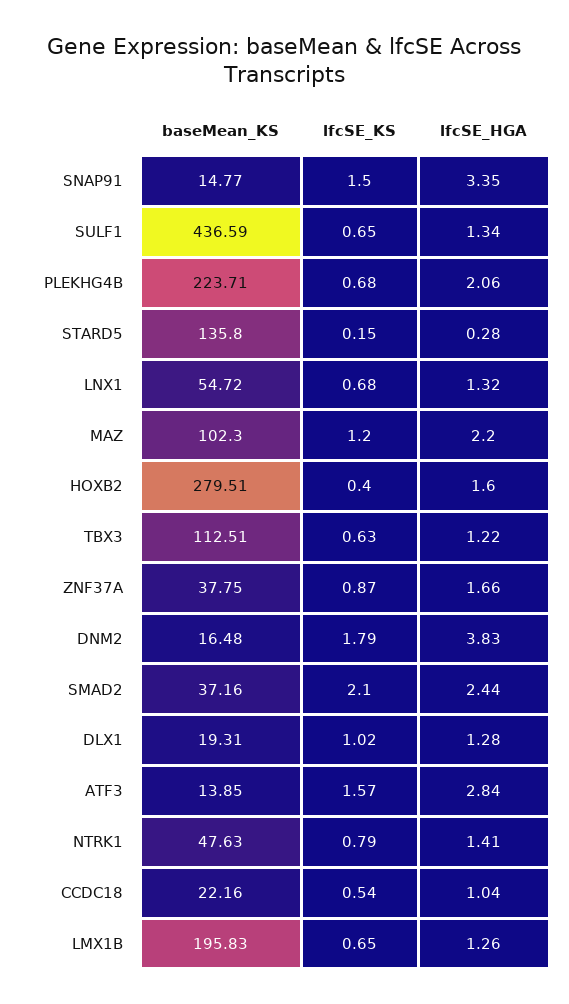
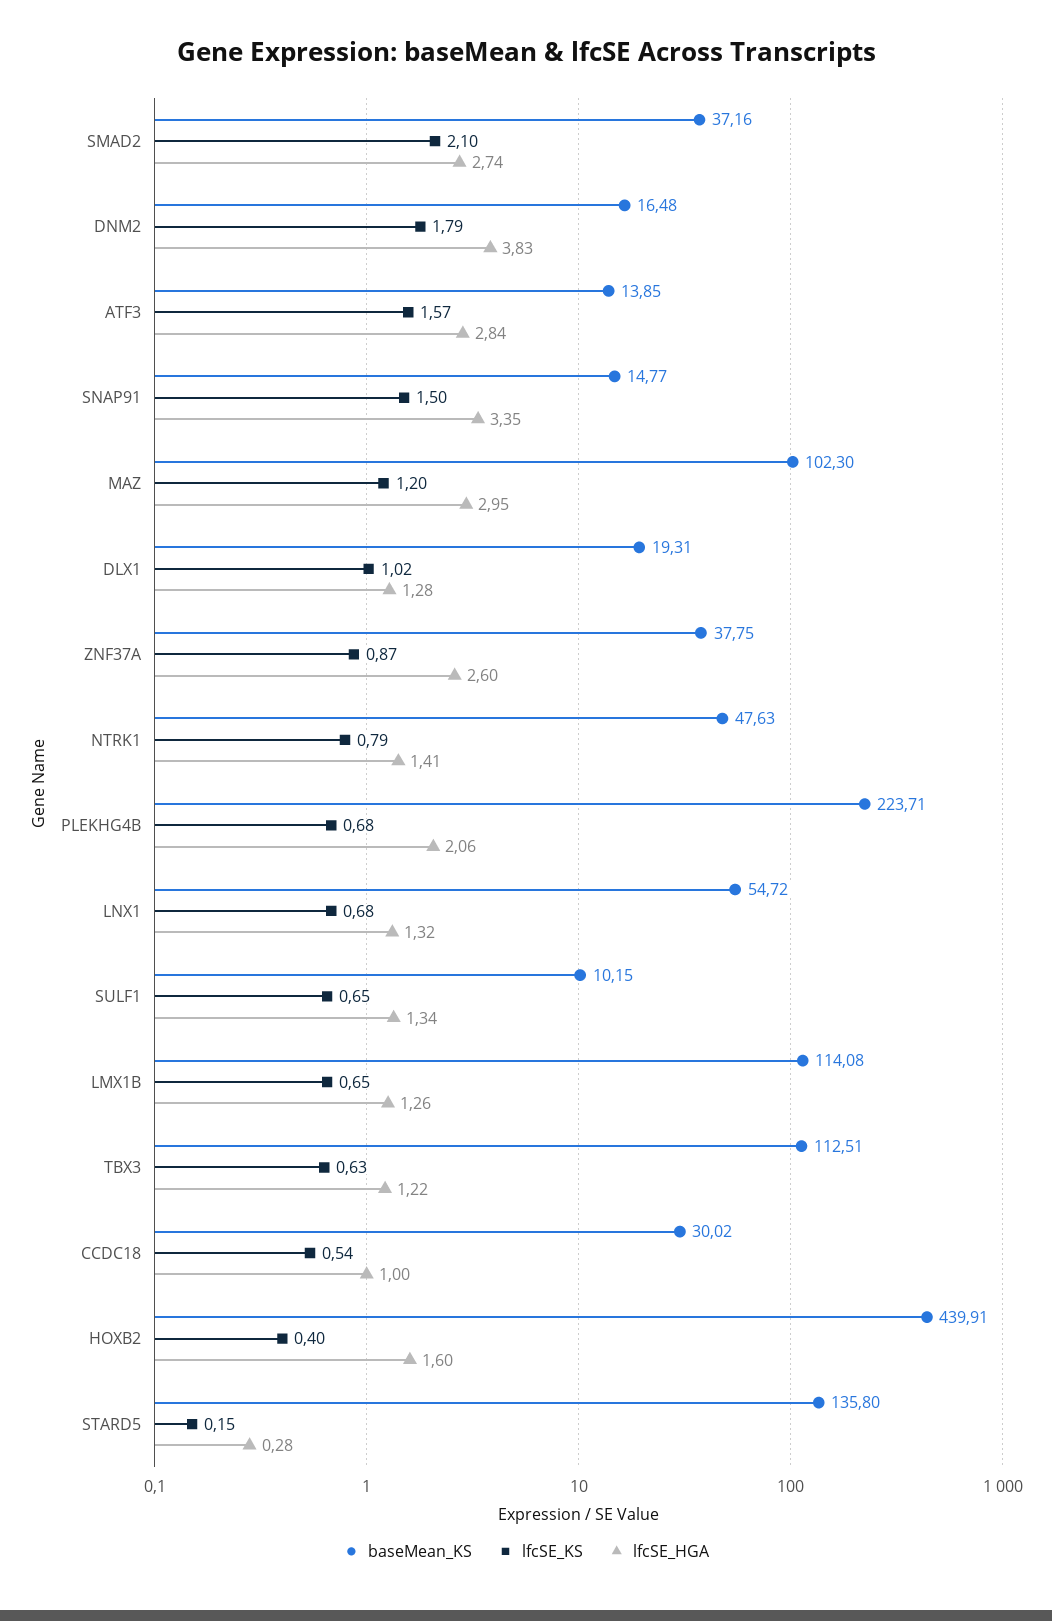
baseMean_KS, SULF1: 436.59 -> 10.15
lfcSE_HGA, MAZ: 2.2 -> 2.95
baseMean_KS, HOXB2: 279.51 -> 439.91
lfcSE_HGA, ZNF37A: 1.66 -> 2.6
lfcSE_HGA, SMAD2: 2.44 -> 2.74
baseMean_KS, CCDC18: 22.16 -> 30.02
lfcSE_HGA, CCDC18: 1.04 -> 1
baseMean_KS, LMX1B: 195.83 -> 114.08

